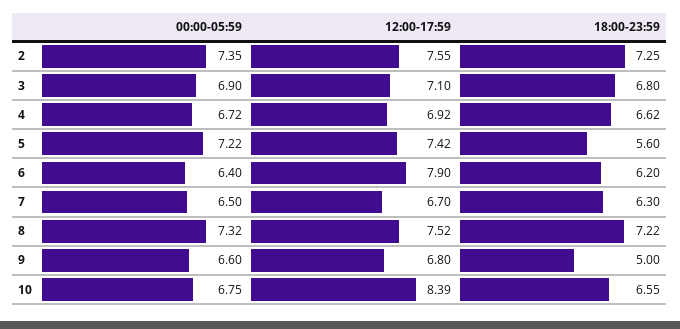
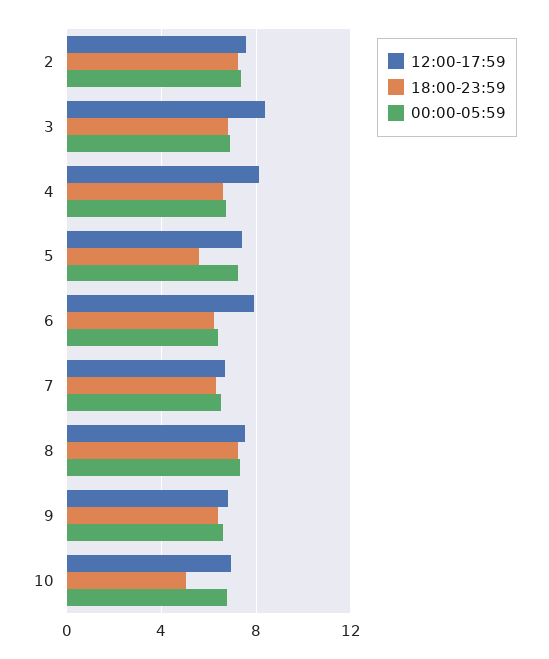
12:00-17:59, 3: 7.1 -> 8.5
12:00-17:59, 4: 6.92 -> 8
18:00-23:59, 9: 5 -> 6.5
12:00-17:59, 10: 8.39 -> 7
18:00-23:59, 10: 6.55 -> 5

